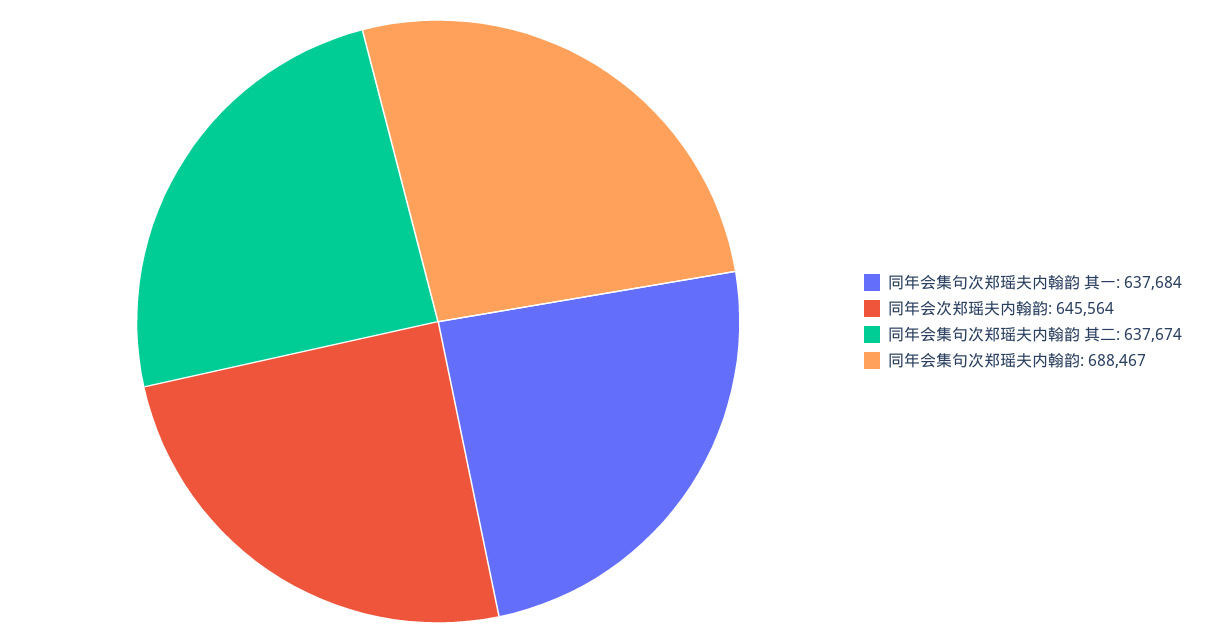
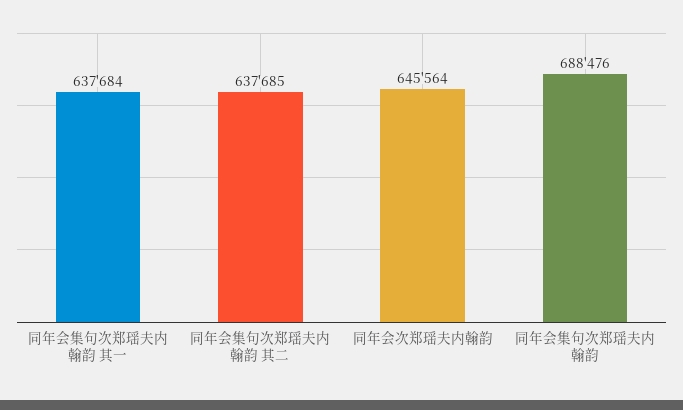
同年会集句次郑瑶夫内翰韵 其二: 637674 -> 637685
同年会集句次郑瑶夫内翰韵: 688467 -> 688476

